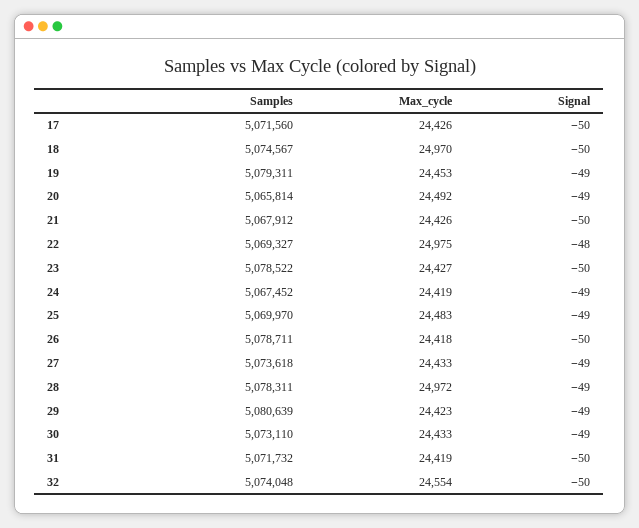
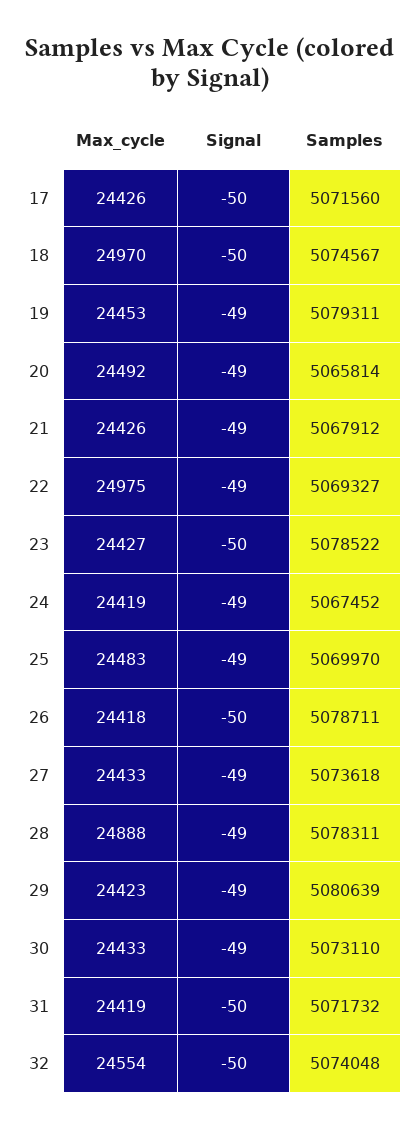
Signal, 21: -50 -> -49
Signal, 22: -48 -> -49
Max_cycle, 28: 24972 -> 24888

